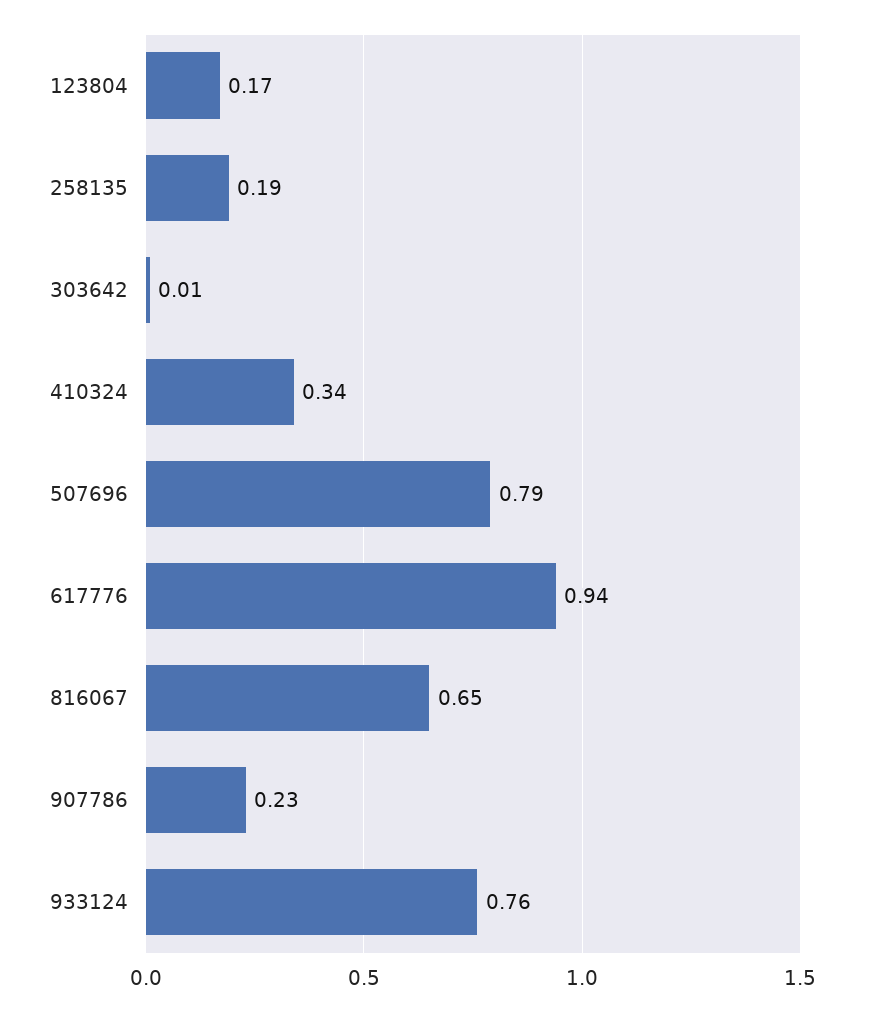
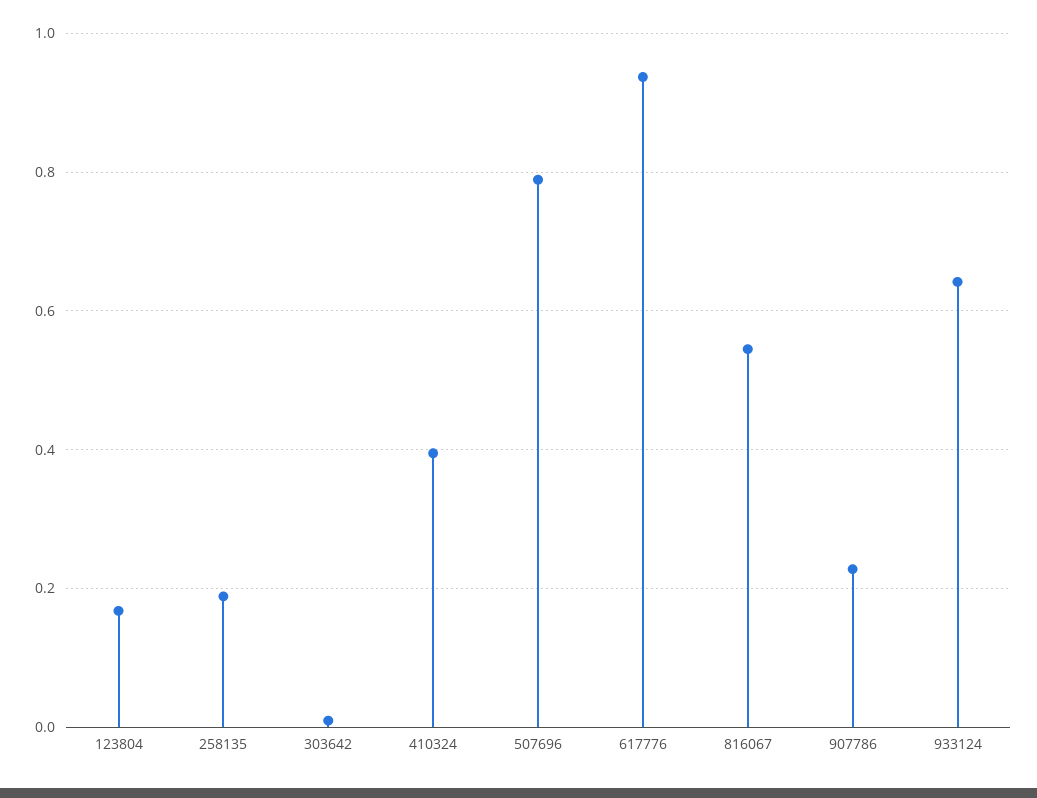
410324: 0.34 -> 0.4
816067: 0.65 -> 0.54
933124: 0.76 -> 0.64

